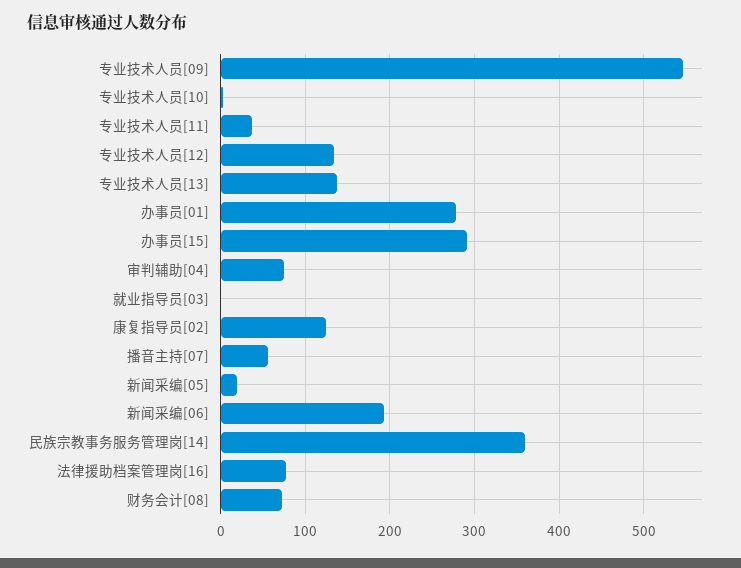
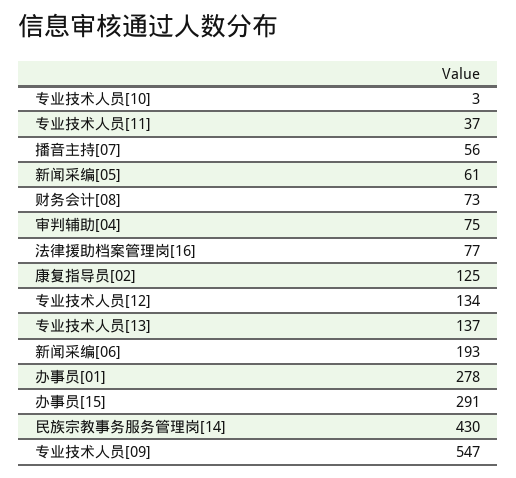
就业指导员[03]: 0 -> none
新闻采编[05]: 20 -> 61
民族宗教事务服务管理岗[14]: 360 -> 430

